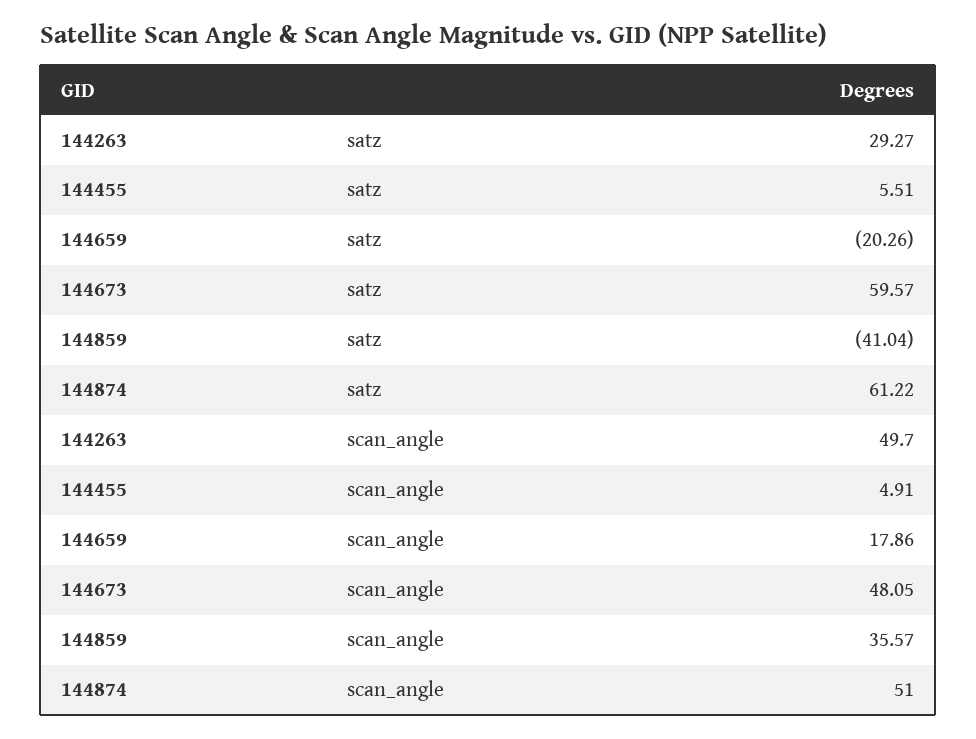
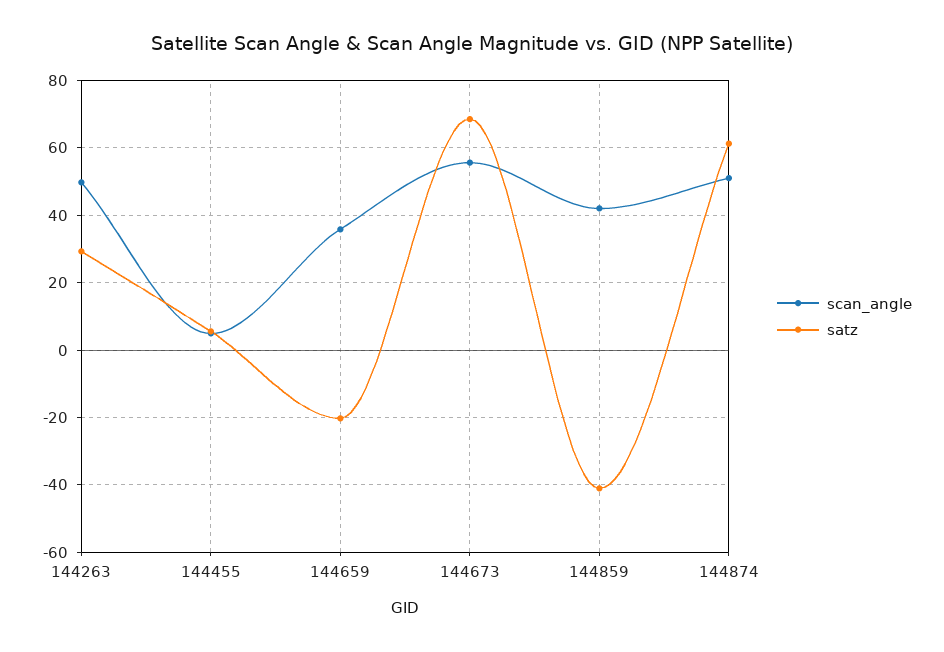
satz, 144673: 59.57 -> 68
scan_angle, 144659: 17.86 -> 36
scan_angle, 144673: 48.05 -> 56
scan_angle, 144859: 35.57 -> 42

